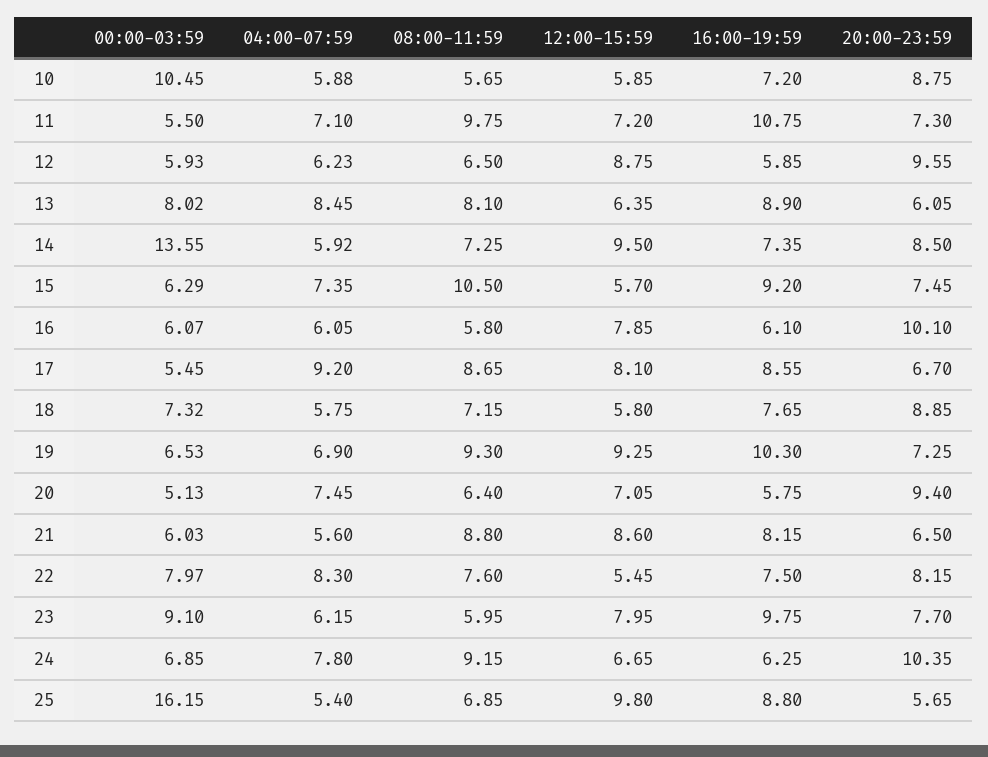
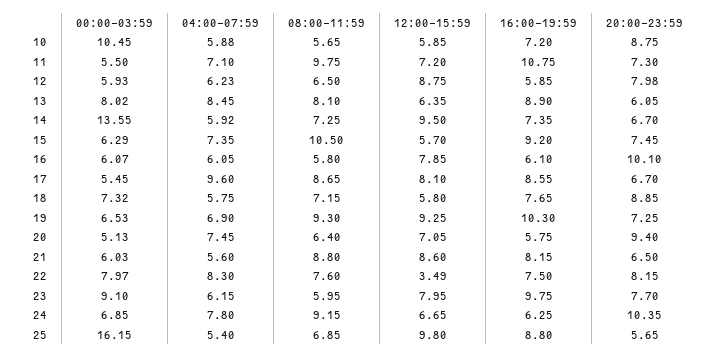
20:00-23:59, 12: 9.55 -> 7.98
20:00-23:59, 14: 8.5 -> 6.7
04:00-07:59, 17: 9.2 -> 9.6
12:00-15:59, 22: 5.45 -> 3.49

